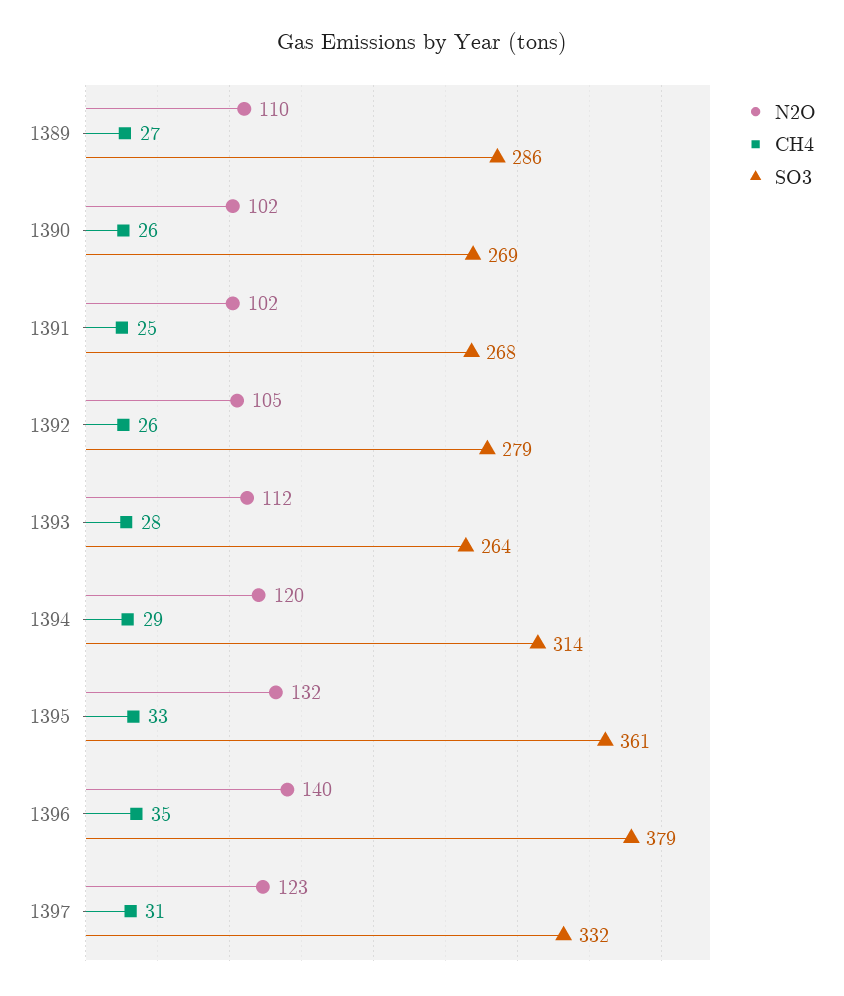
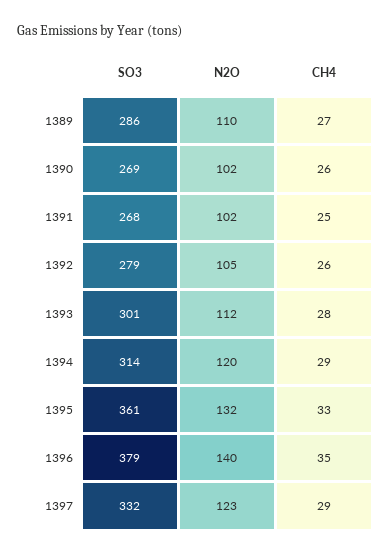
SO3, 1393: 264 -> 301
CH4, 1397: 31 -> 29

